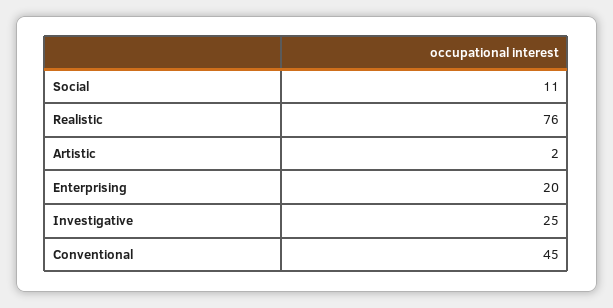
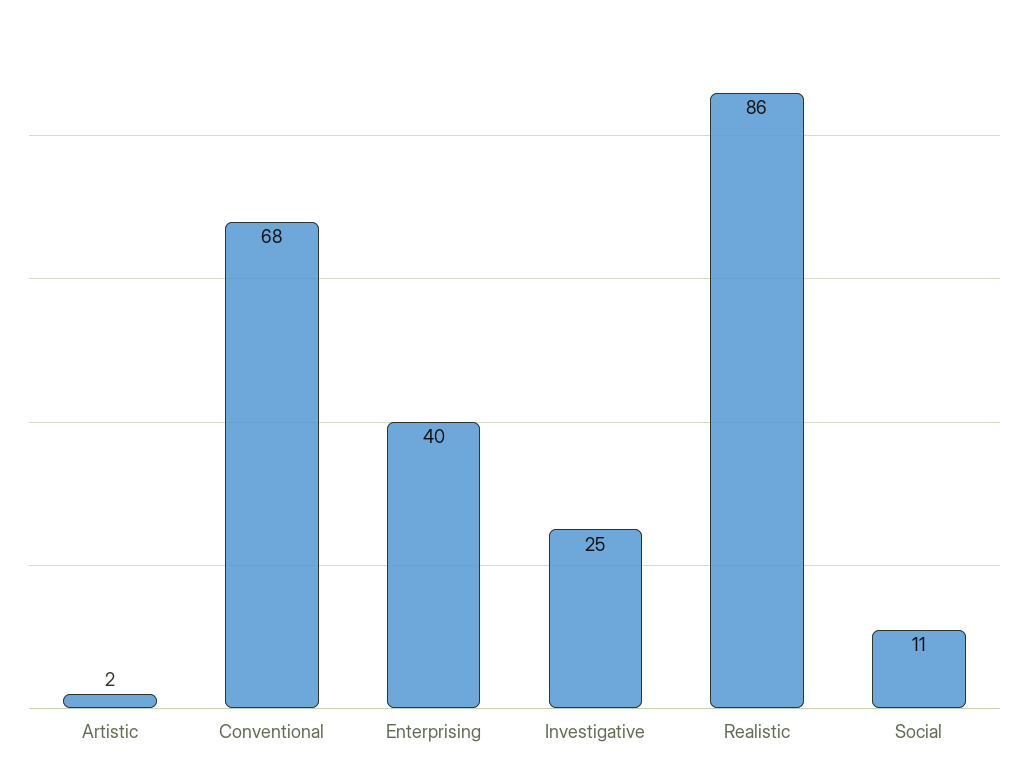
Realistic: 76 -> 86
Enterprising: 20 -> 40
Conventional: 45 -> 68

